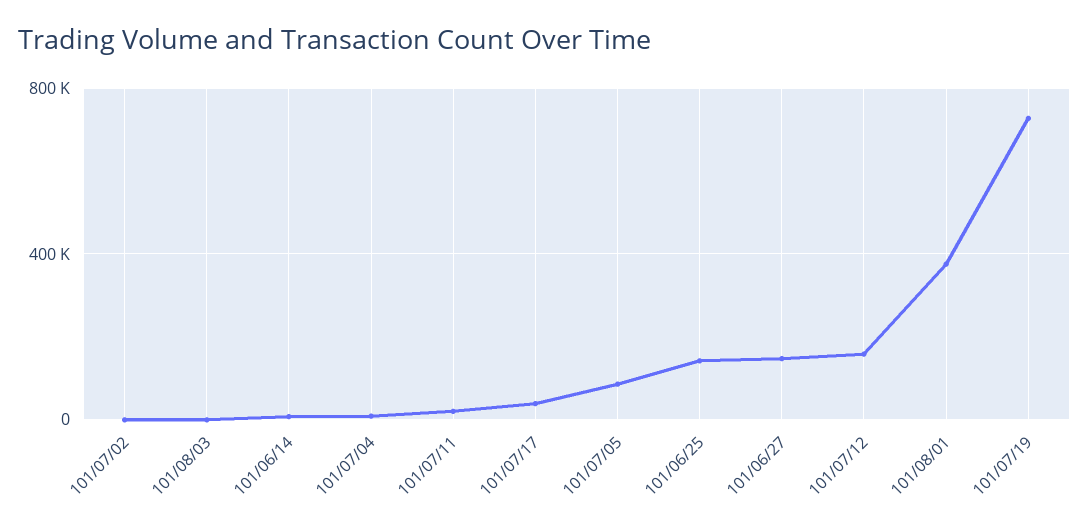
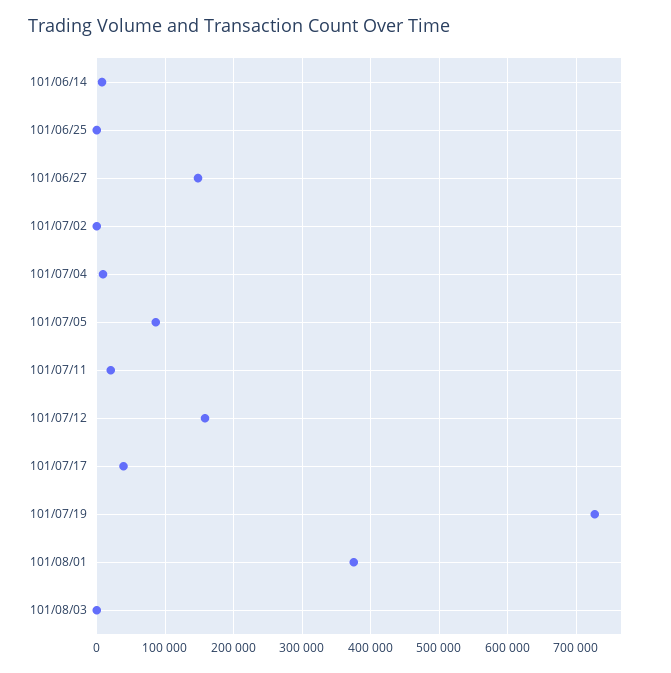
101/06/25: 150000 -> 0

